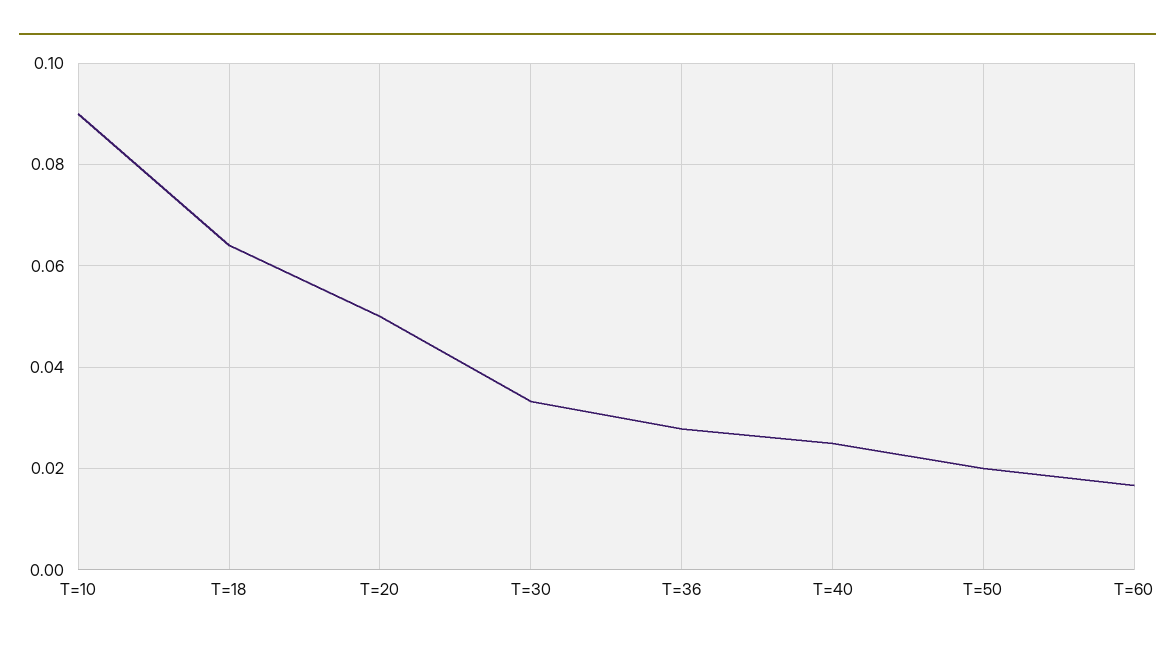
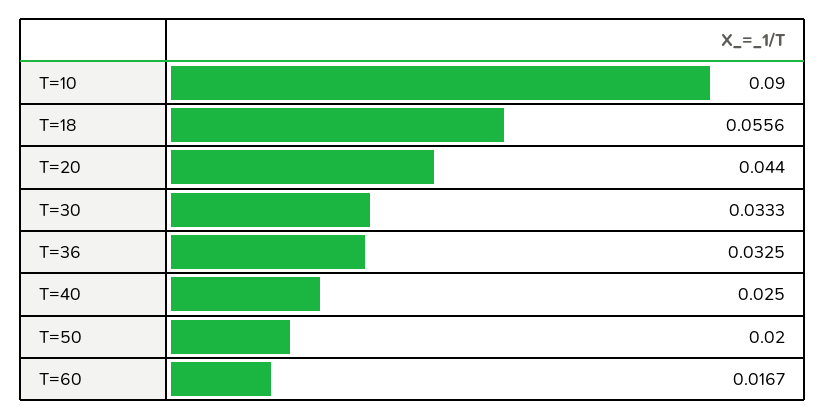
T=18: 0.064 -> 0.0556
T=20: 0.05 -> 0.044
T=36: 0.028 -> 0.0325

